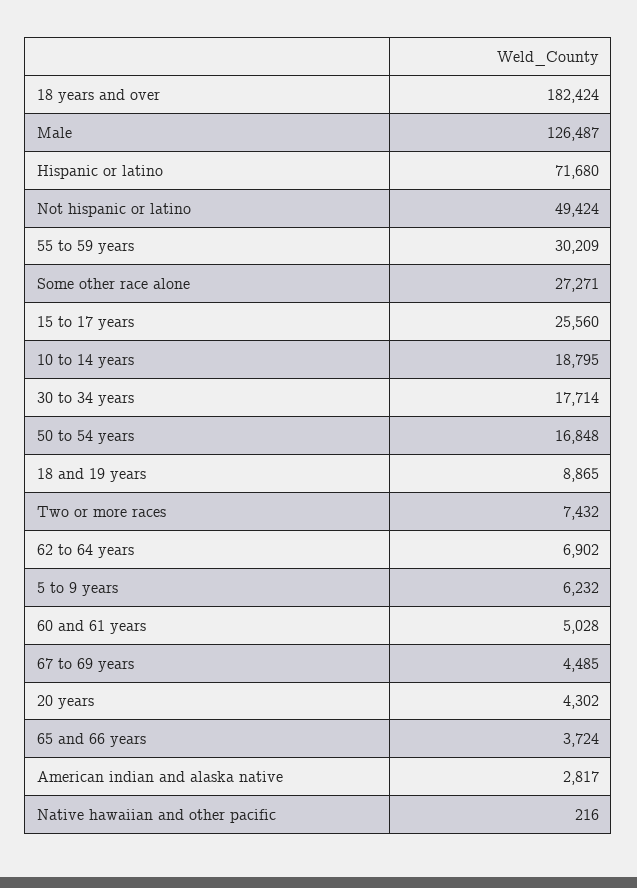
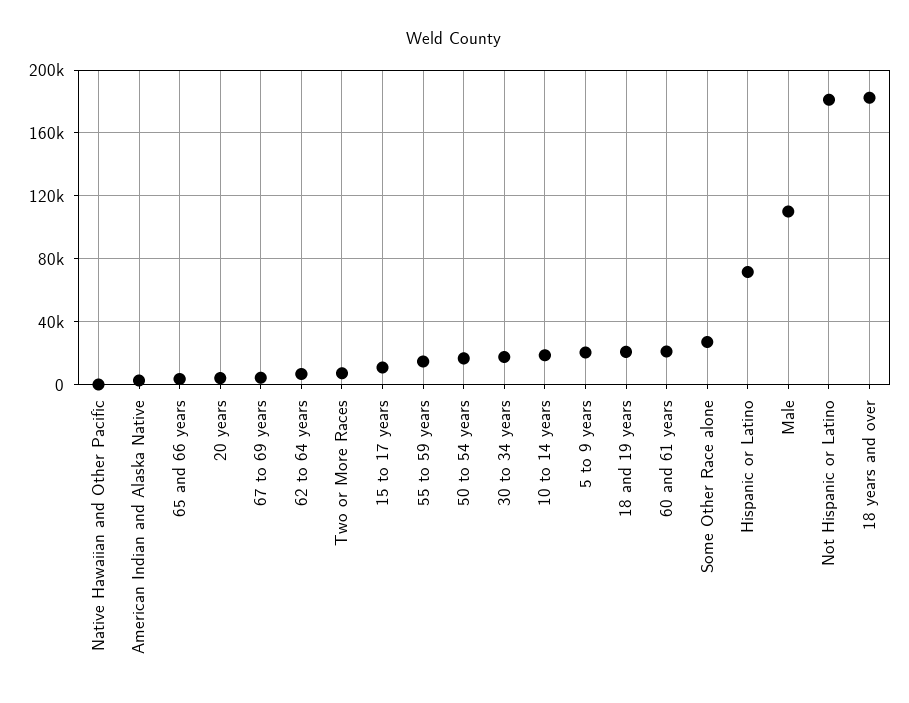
Male: 126487 -> 110000
Not hispanic or latino: 49424 -> 180000
55 to 59 years: 30209 -> 15000
15 to 17 years: 25560 -> 10000
18 and 19 years: 8865 -> 20000
5 to 9 years: 6232 -> 20000
60 and 61 years: 5028 -> 20000

